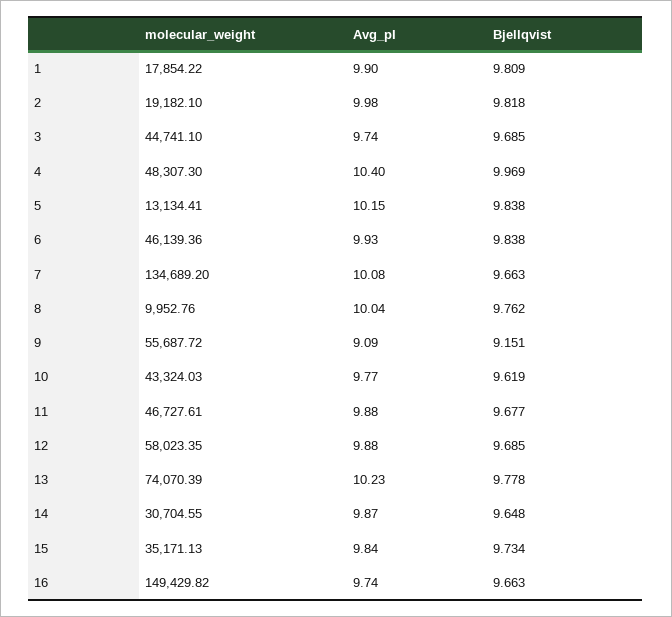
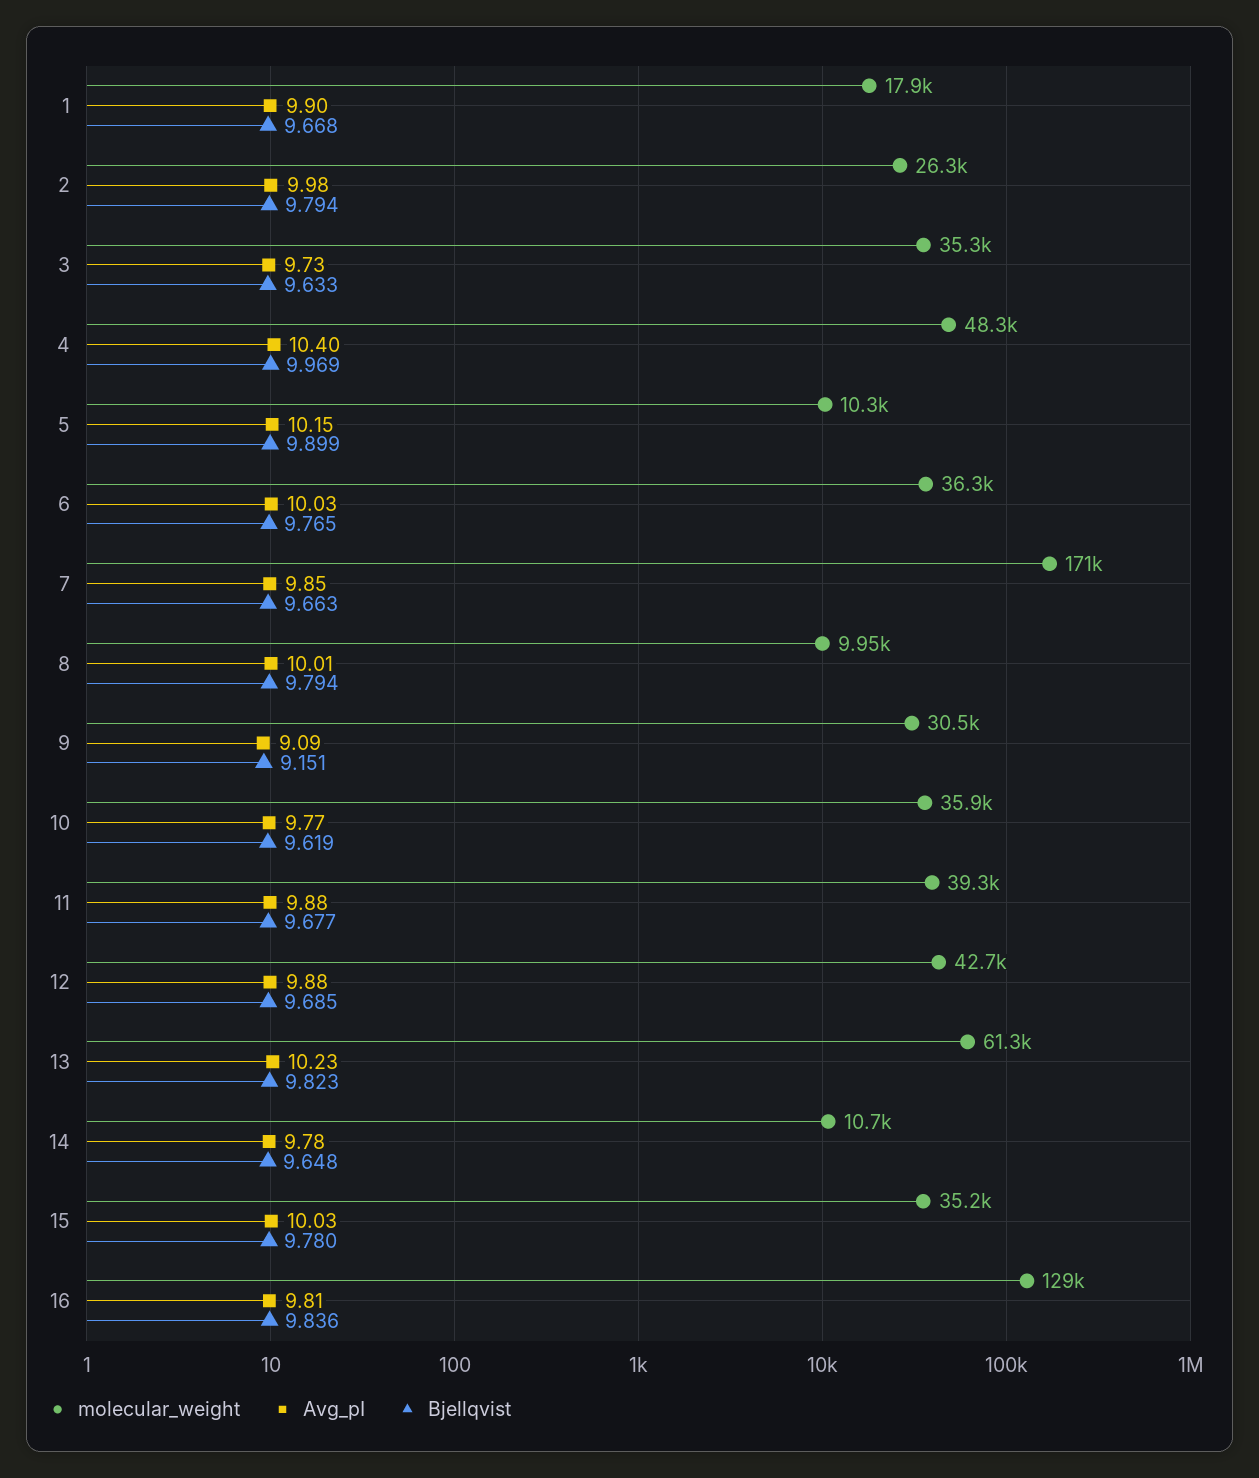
Bjellqvist, 1: 9.809 -> 9.668
molecular_weight, 2: 19182.1 -> 26300
Bjellqvist, 2: 9.818 -> 9.794
molecular_weight, 3: 44741.1 -> 35300
Avg_pI, 3: 9.74 -> 9.73
Bjellqvist, 3: 9.685 -> 9.633
molecular_weight, 5: 13134.41 -> 10300
Bjellqvist, 5: 9.838 -> 9.899
molecular_weight, 6: 46139.36 -> 36300
Avg_pI, 6: 9.93 -> 10.03
Bjellqvist, 6: 9.838 -> 9.765
molecular_weight, 7: 134689.2 -> 171000
Avg_pI, 7: 10.08 -> 9.85
Avg_pI, 8: 10.04 -> 10.01
Bjellqvist, 8: 9.762 -> 9.794
molecular_weight, 9: 55687.72 -> 30500
molecular_weight, 10: 43324.03 -> 35900
molecular_weight, 11: 46727.61 -> 39300
molecular_weight, 12: 58023.35 -> 42700
molecular_weight, 13: 74070.39 -> 61300
Bjellqvist, 13: 9.778 -> 9.823
molecular_weight, 14: 30704.55 -> 10700
Avg_pI, 14: 9.87 -> 9.78
Avg_pI, 15: 9.84 -> 10.03
Bjellqvist, 15: 9.734 -> 9.78
molecular_weight, 16: 149429.82 -> 129000
Avg_pI, 16: 9.74 -> 9.81
Bjellqvist, 16: 9.663 -> 9.836

